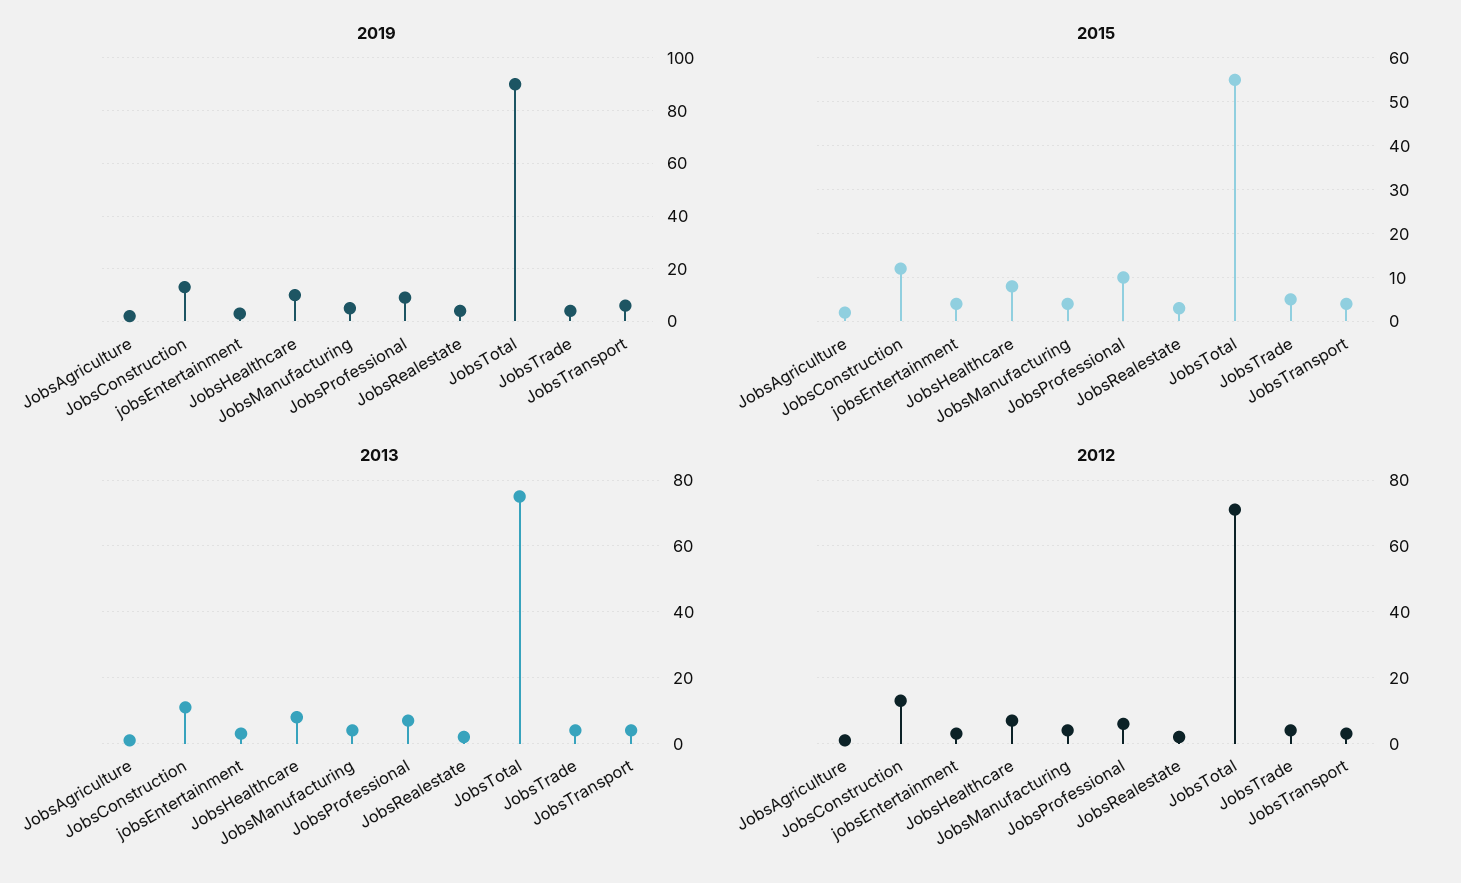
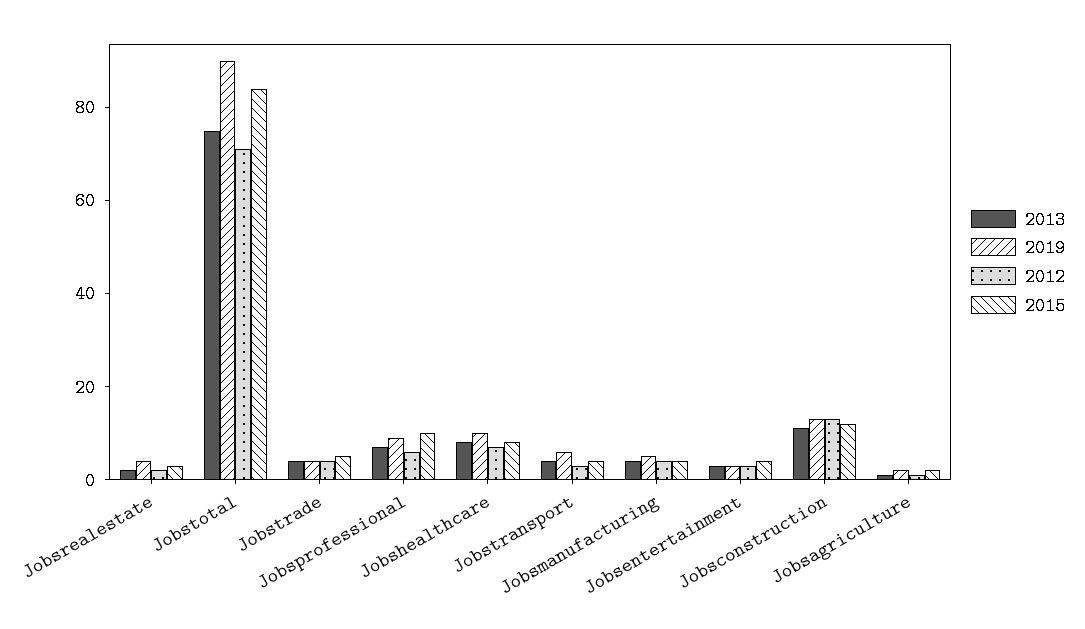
2015, JobsTotal: 55 -> 85

